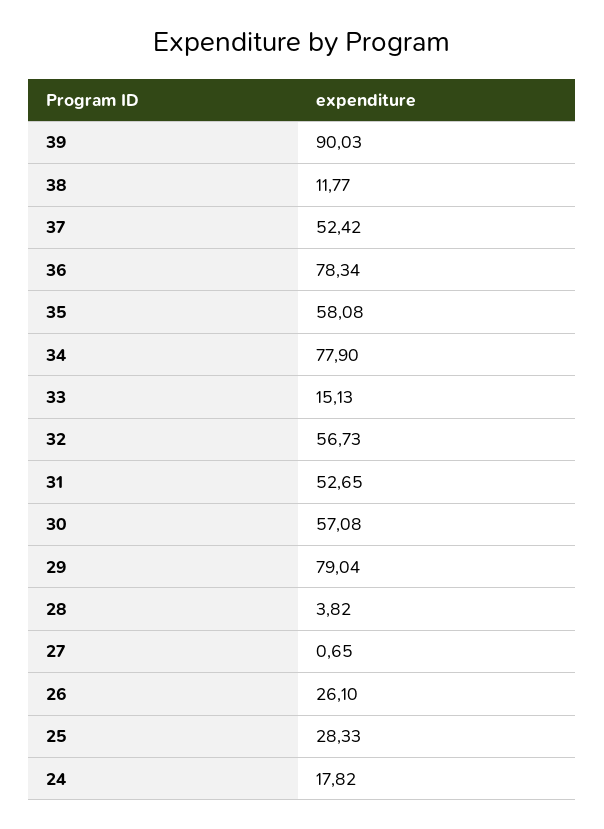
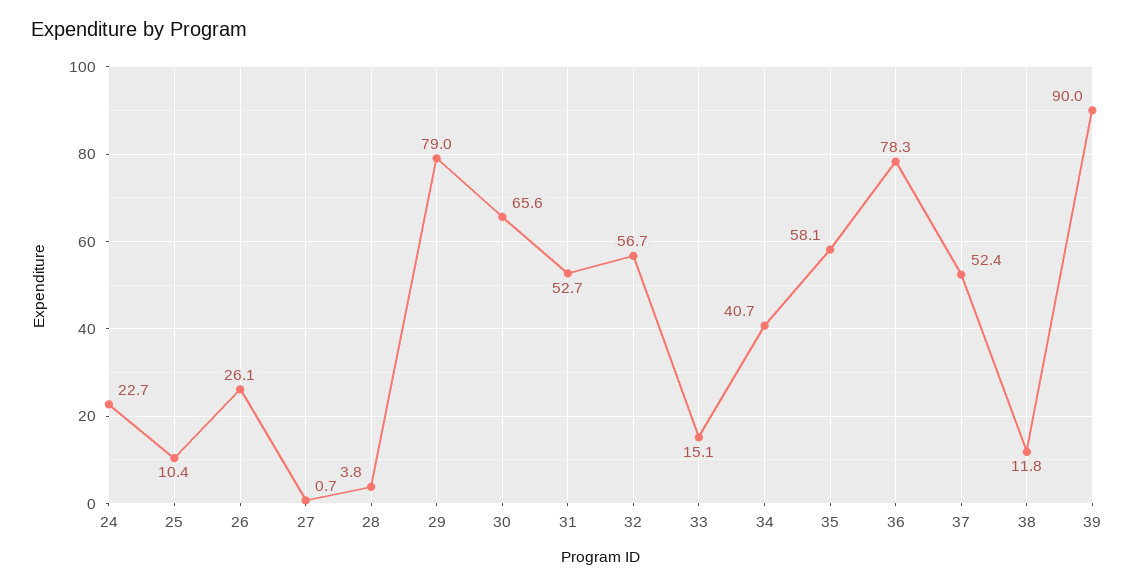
34: 77.9 -> 40.7
30: 57.08 -> 65.6
25: 28.33 -> 10.4
24: 17.82 -> 22.7

